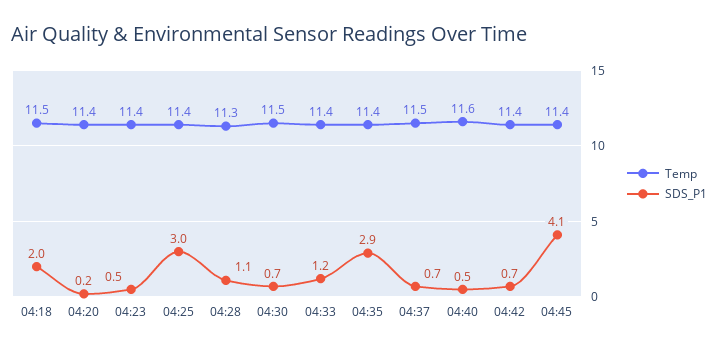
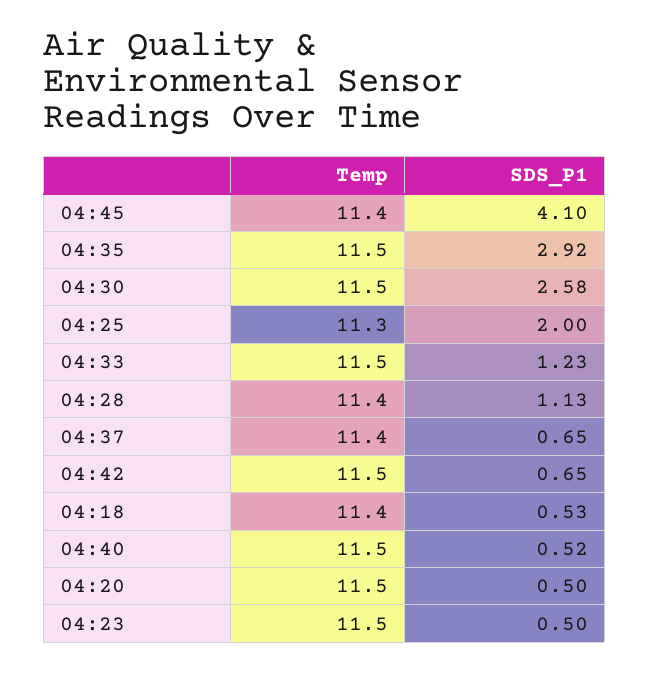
Temp, 04:18: 11.5 -> 11.4
SDS_P1, 04:18: 2 -> 0.53
Temp, 04:20: 11.4 -> 11.5
SDS_P1, 04:20: 0.2 -> 0.5
Temp, 04:23: 11.4 -> 11.5
Temp, 04:25: 11.4 -> 11.3
SDS_P1, 04:25: 3 -> 2
Temp, 04:28: 11.3 -> 11.4
SDS_P1, 04:30: 0.7 -> 2.58
Temp, 04:33: 11.4 -> 11.5
Temp, 04:35: 11.4 -> 11.5
Temp, 04:37: 11.5 -> 11.4
Temp, 04:40: 11.6 -> 11.5
Temp, 04:42: 11.4 -> 11.5

